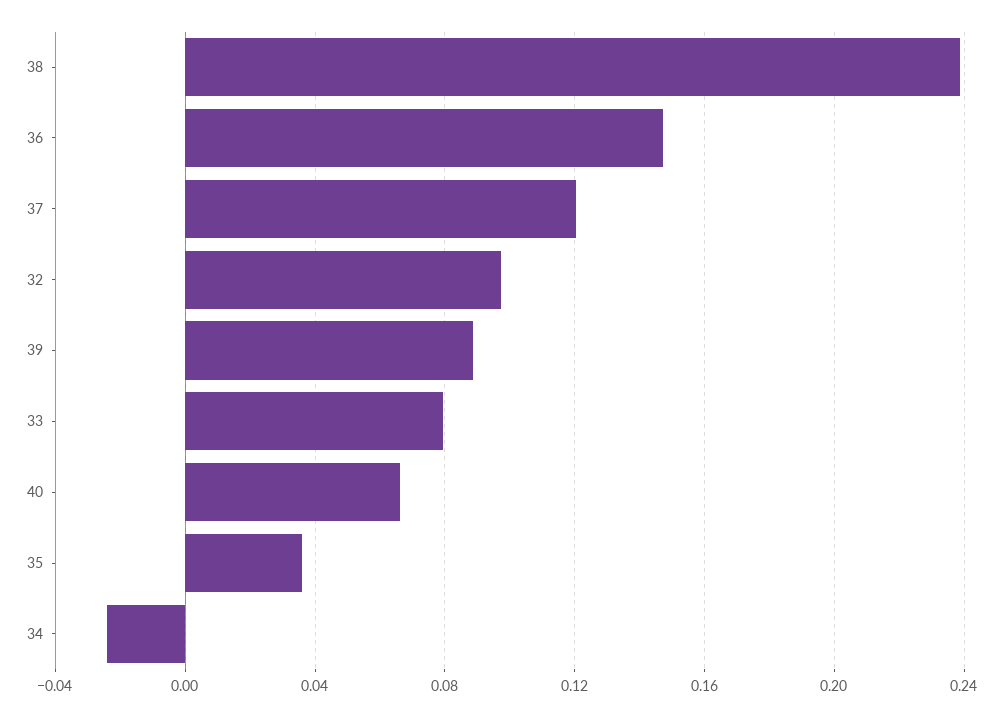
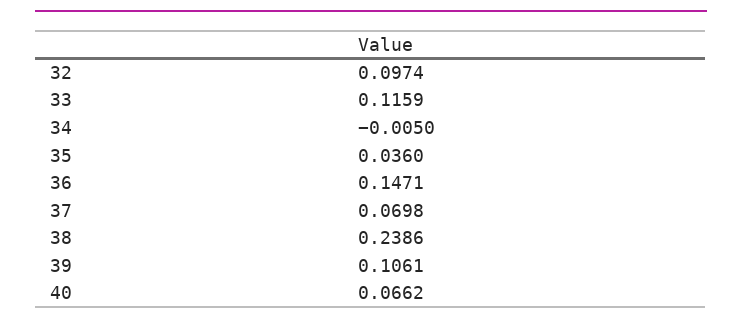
37: 0.12 -> 0.0698
39: 0.09 -> 0.1061
33: 0.08 -> 0.1159
34: -0.025 -> -0.005

